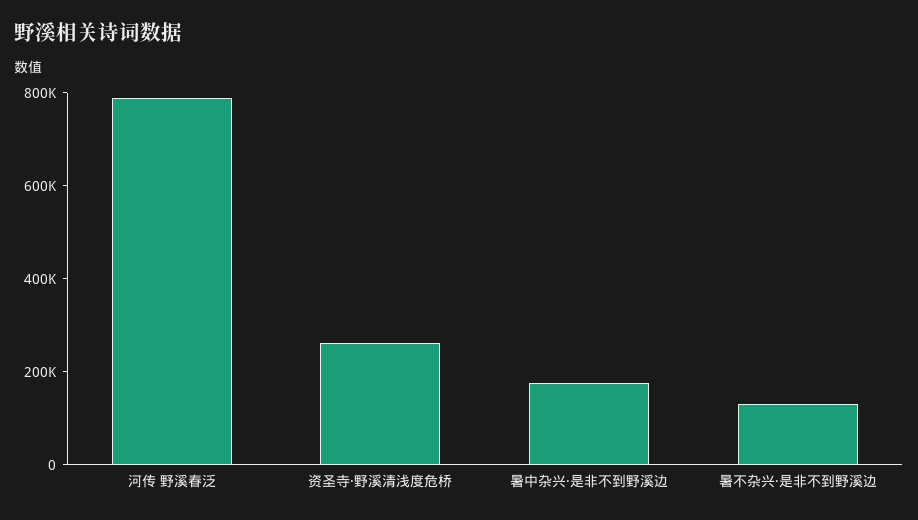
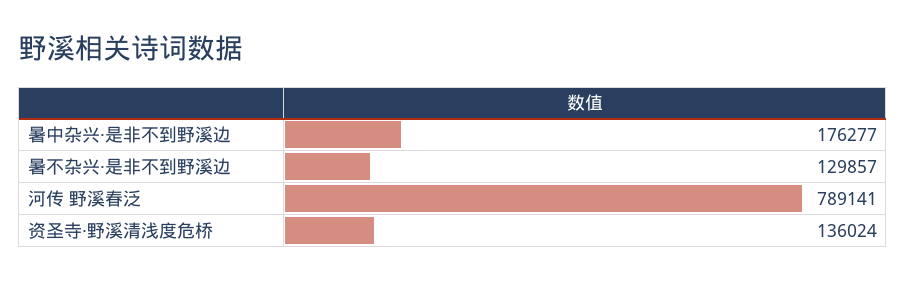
资圣寺·野溪清浅度危桥: 250000 -> 136024

